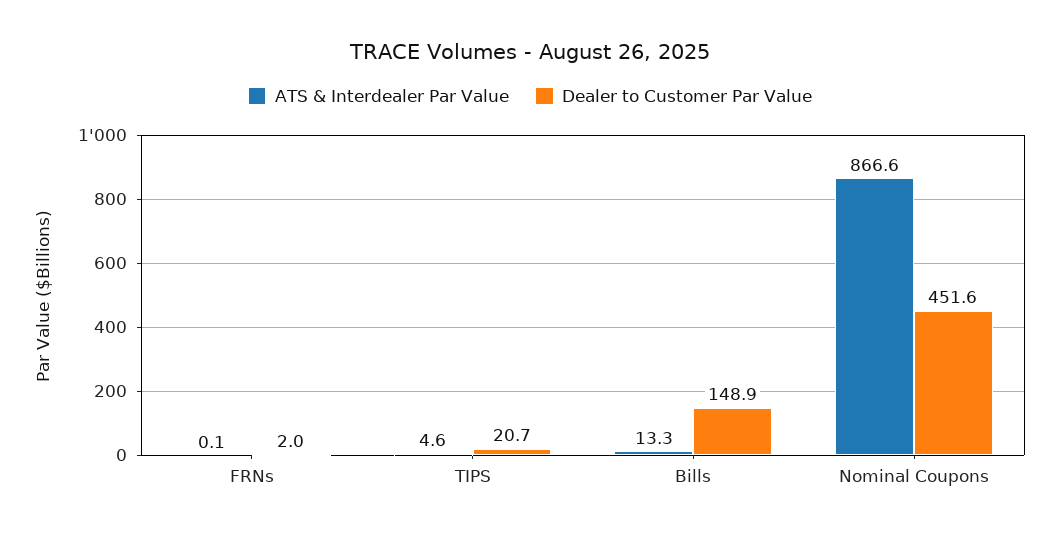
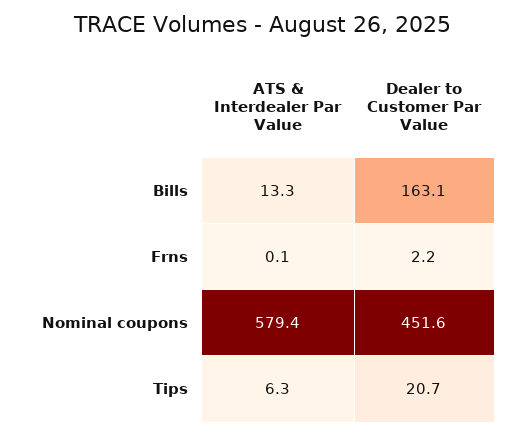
Dealer to Customer Par Value, FRNs: 2 -> 2.2
ATS & Interdealer Par Value, TIPS: 4.6 -> 6.3
Dealer to Customer Par Value, Bills: 148.9 -> 163.1
ATS & Interdealer Par Value, Nominal Coupons: 866.6 -> 579.4

